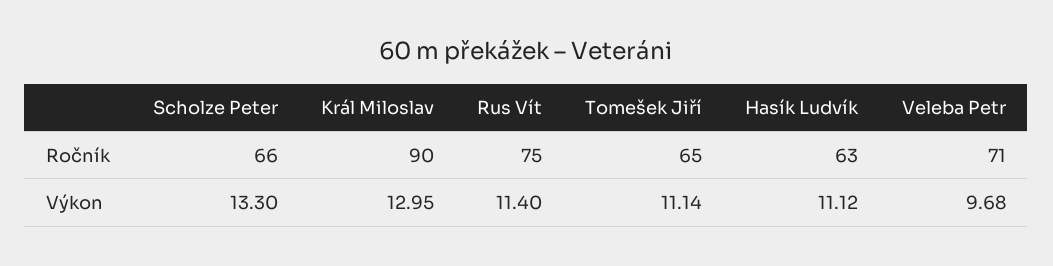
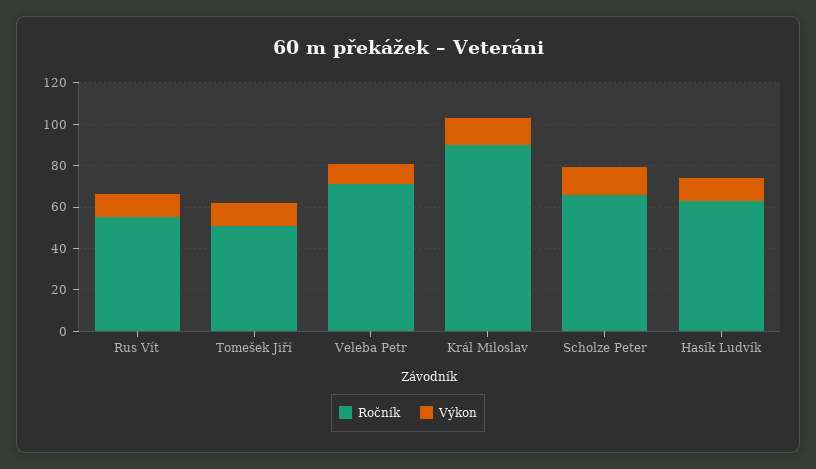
Ročník, Rus Vít: 75 -> 55
Ročník, Tomešek Jiří: 65 -> 50

